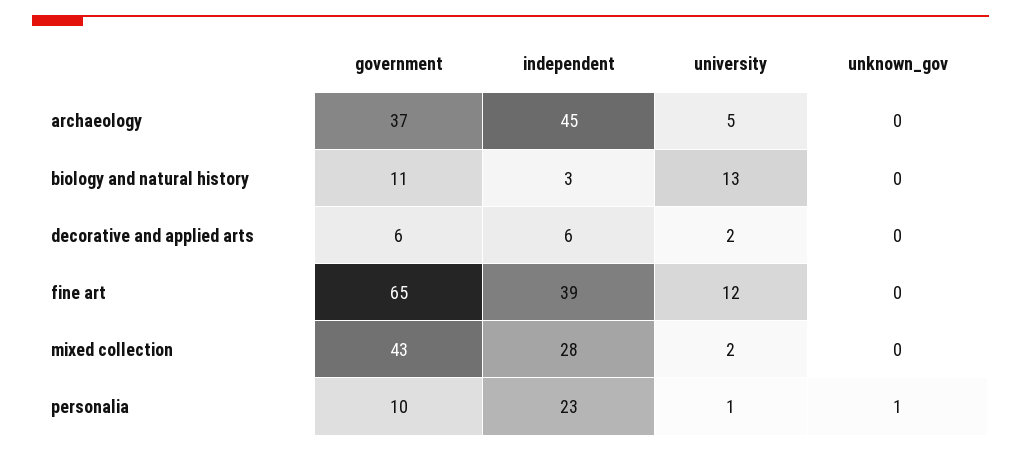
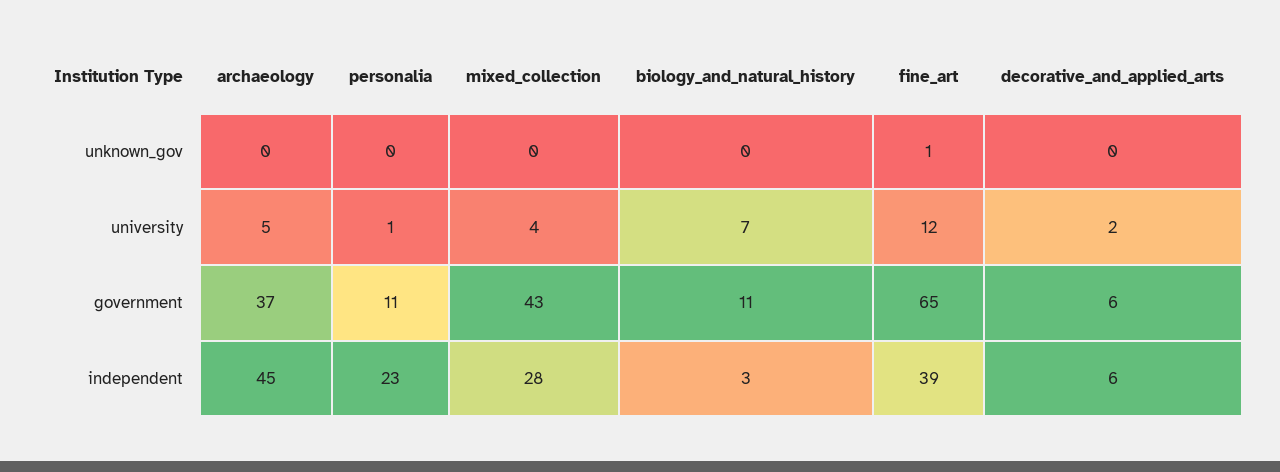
university, biology and natural history: 13 -> 7
unknown_gov, fine art: 0 -> 1
university, mixed collection: 2 -> 4
government, personalia: 10 -> 11
unknown_gov, personalia: 1 -> 0

